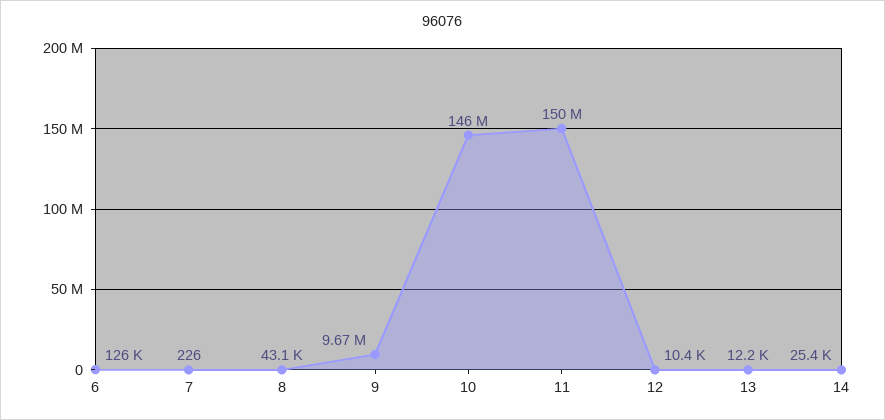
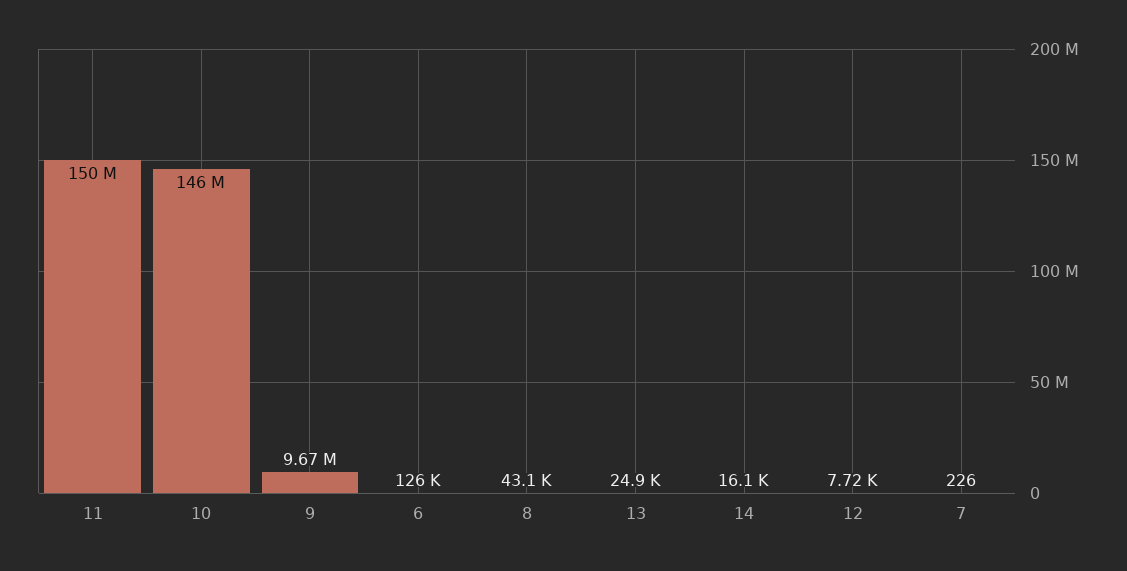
12: 10400 -> 7720
13: 12200 -> 24900
14: 25400 -> 16100

